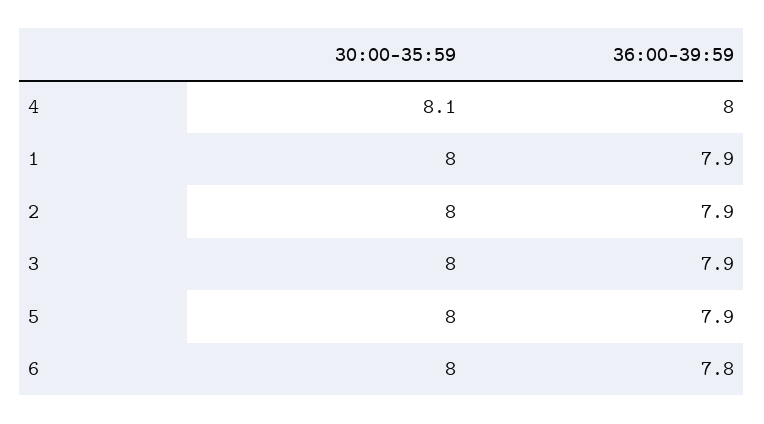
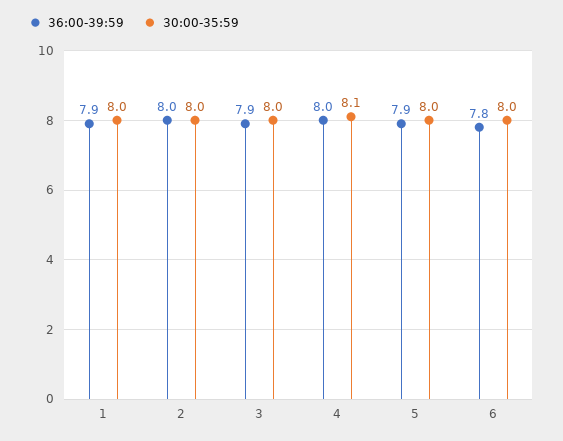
36:00-39:59, 2: 7.9 -> 8

